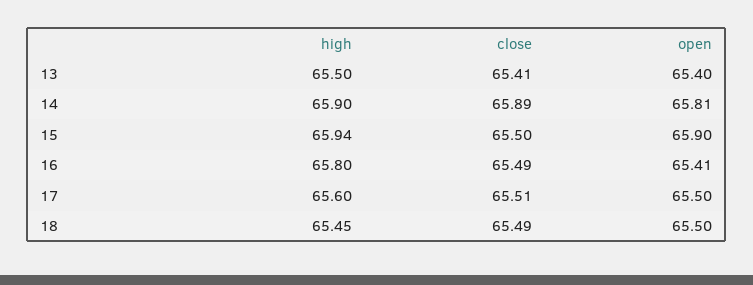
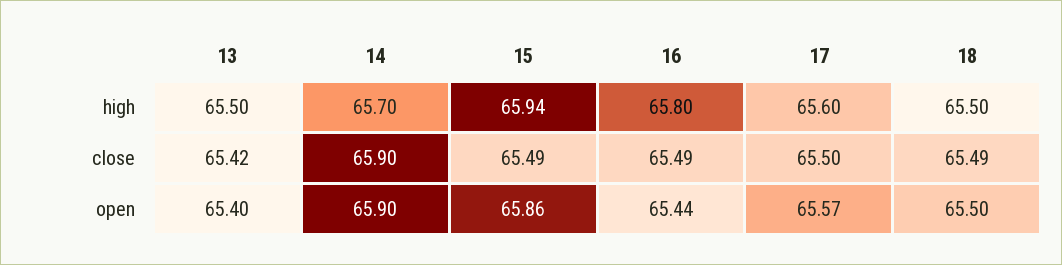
close, 13: 65.41 -> 65.42
high, 14: 65.9 -> 65.7
close, 14: 65.89 -> 65.9
open, 14: 65.81 -> 65.9
close, 15: 65.5 -> 65.49
open, 15: 65.9 -> 65.86
open, 16: 65.41 -> 65.44
close, 17: 65.51 -> 65.5
open, 17: 65.5 -> 65.57
high, 18: 65.45 -> 65.5

